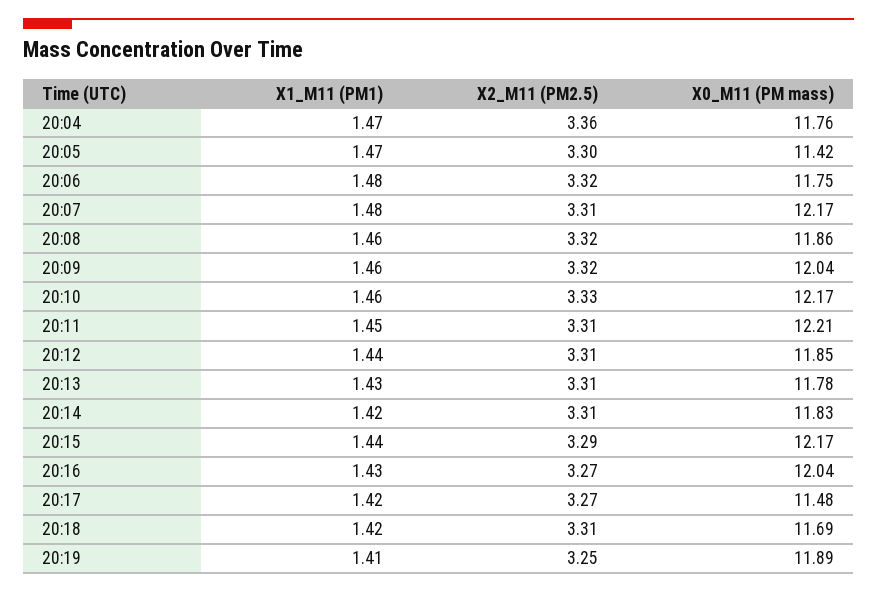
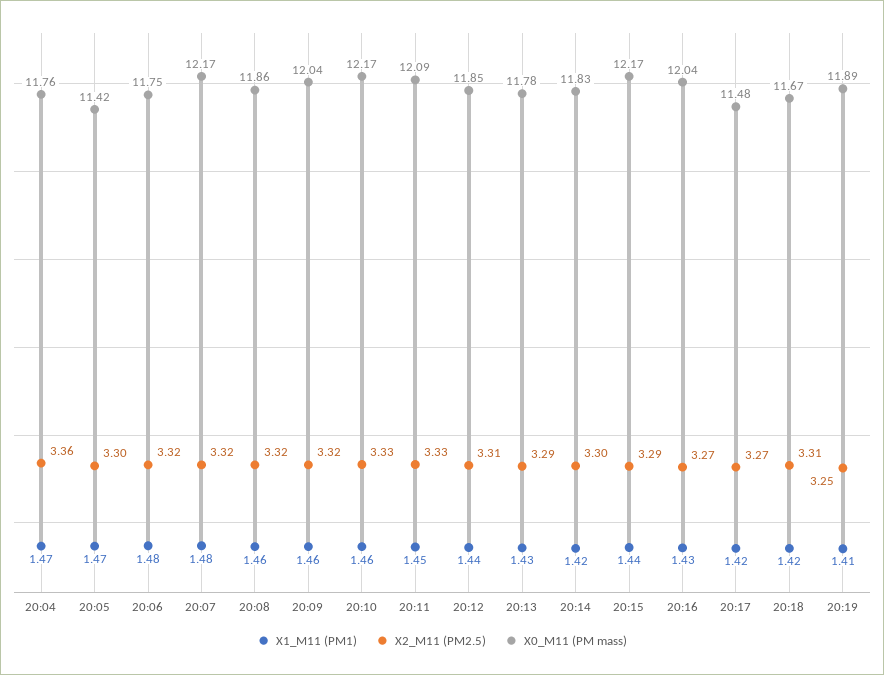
X2_M11 (PM2.5), 20:07: 3.31 -> 3.32
X2_M11 (PM2.5), 20:11: 3.31 -> 3.33
X0_M11 (PM mass), 20:11: 12.21 -> 12.09
X2_M11 (PM2.5), 20:13: 3.31 -> 3.29
X2_M11 (PM2.5), 20:14: 3.31 -> 3.3
X0_M11 (PM mass), 20:18: 11.69 -> 11.67

